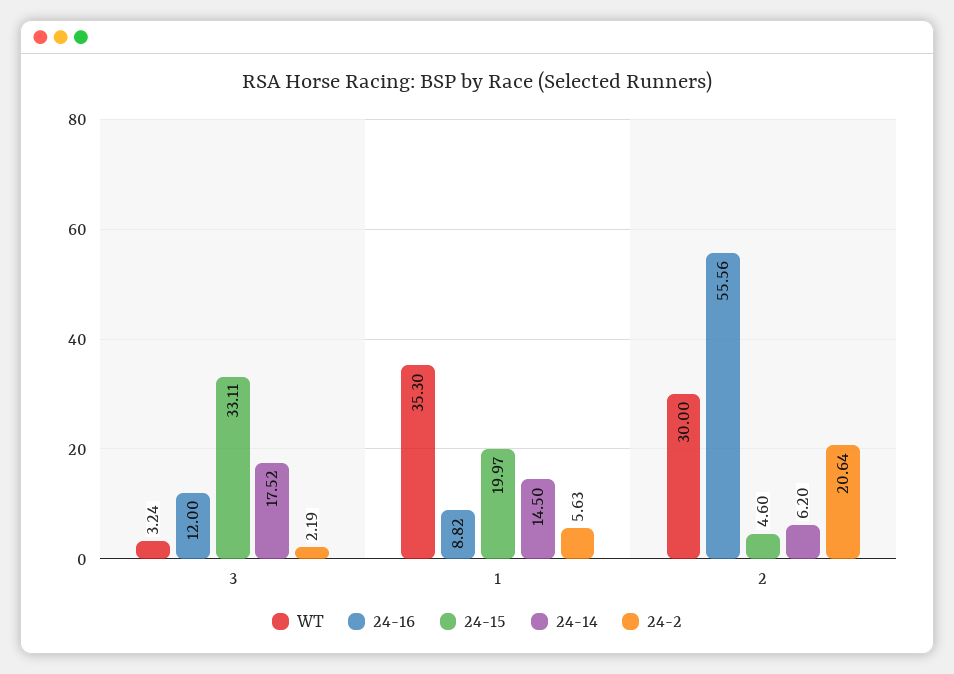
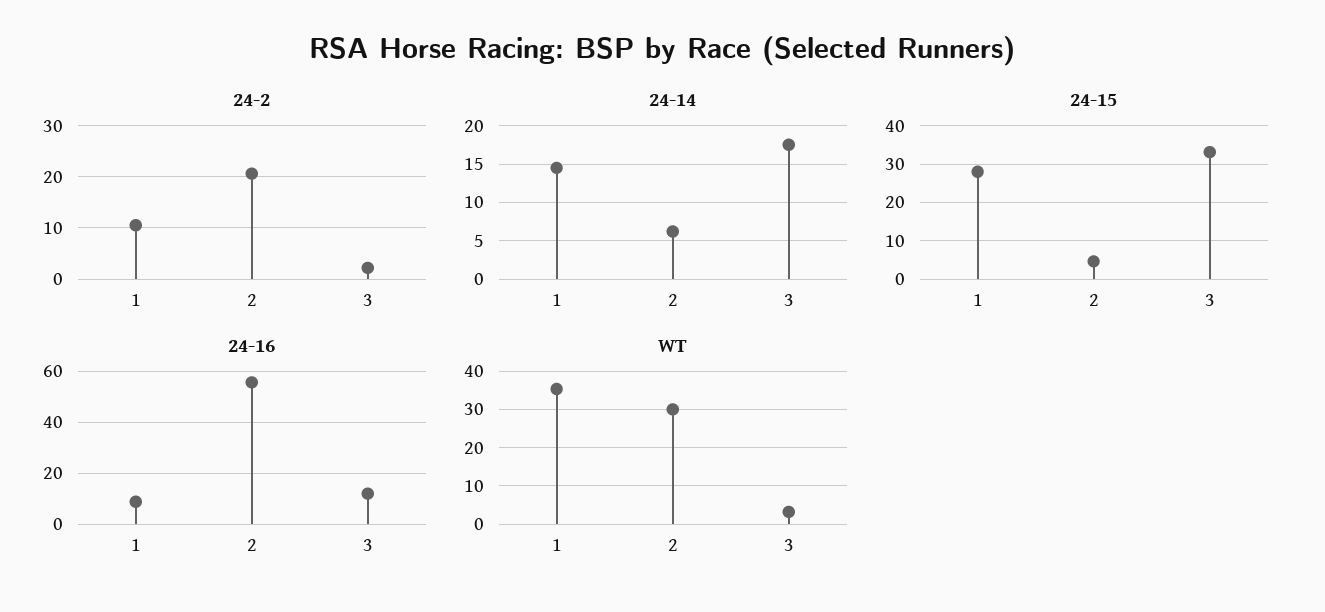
24-15, 1: 19.97 -> 28
24-2, 1: 5.63 -> 10

